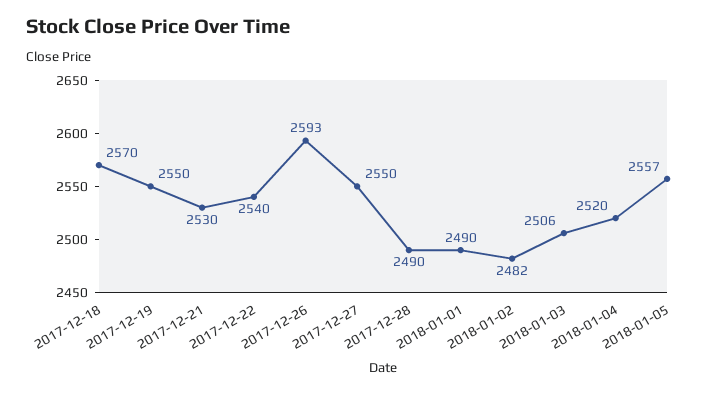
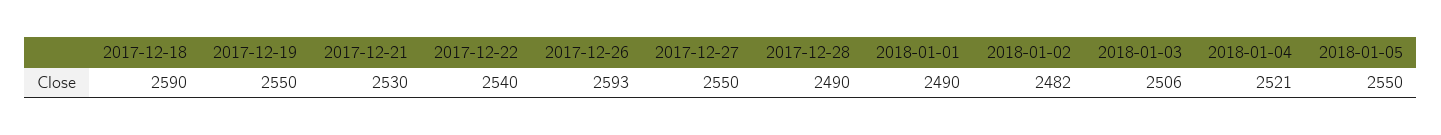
2017-12-18: 2570 -> 2590
2018-01-04: 2520 -> 2521
2018-01-05: 2557 -> 2550

